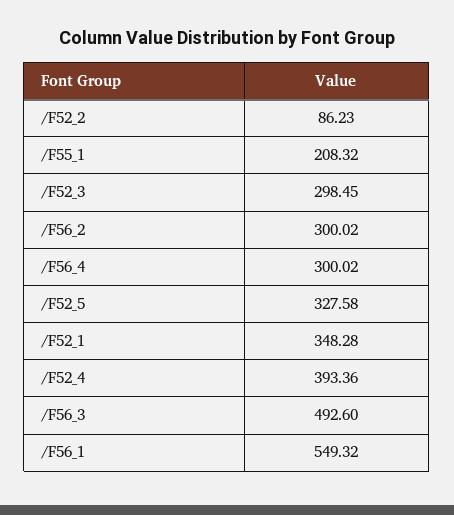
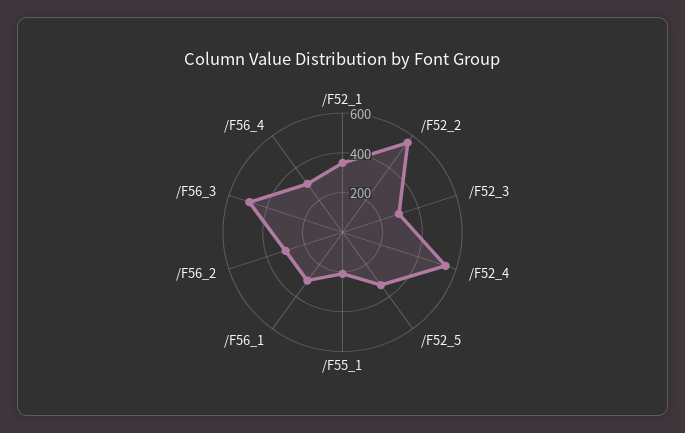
/F52_2: 86.23 -> 550
/F52_4: 393.36 -> 550
/F56_1: 549.32 -> 300

